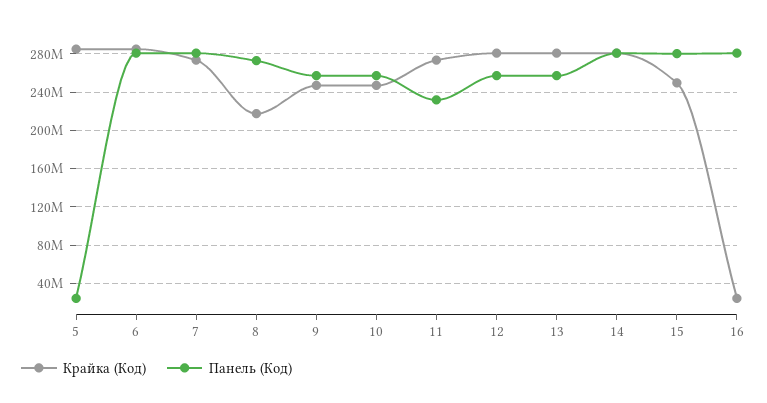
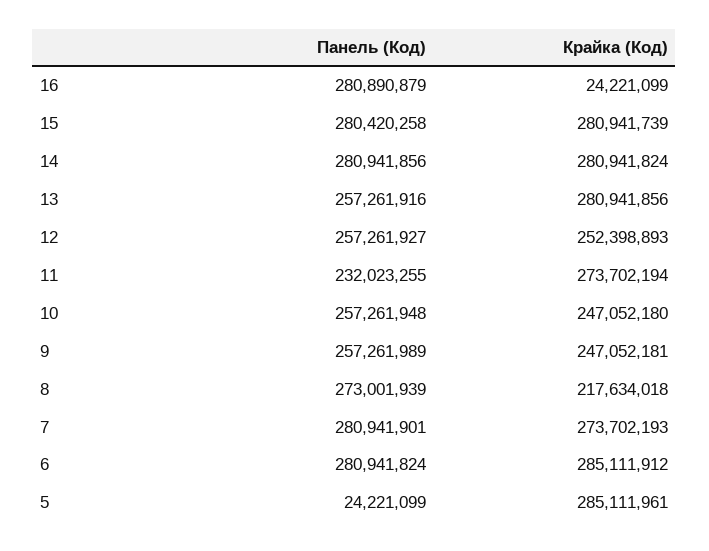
Крайка (Код), 12: 280000000 -> 252398893
Крайка (Код), 15: 250000000 -> 280941739

